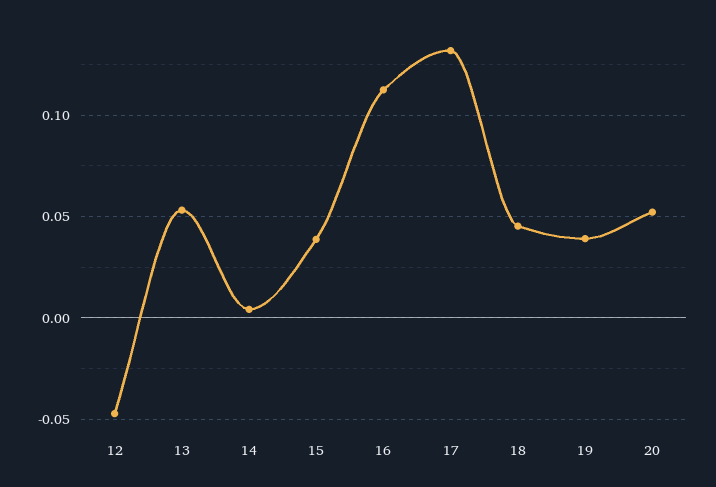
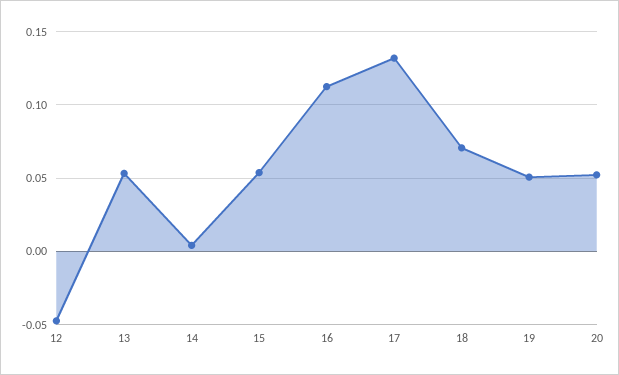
15: 0.04 -> 0.055
18: 0.045 -> 0.07
19: 0.04 -> 0.05

